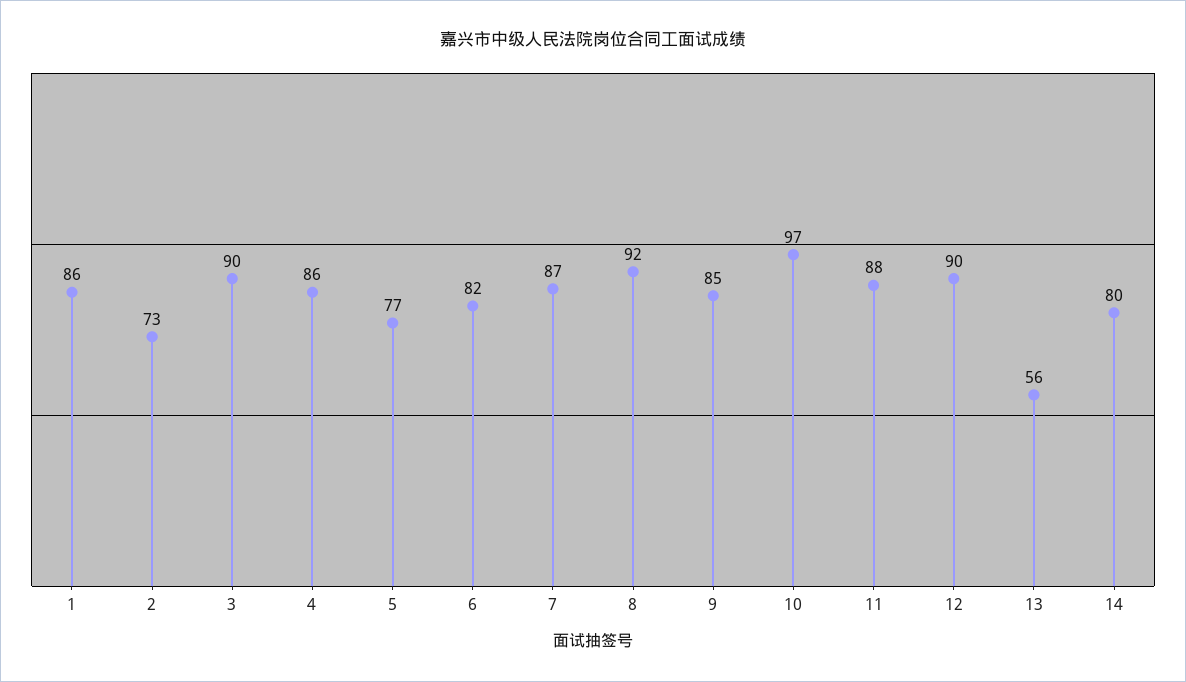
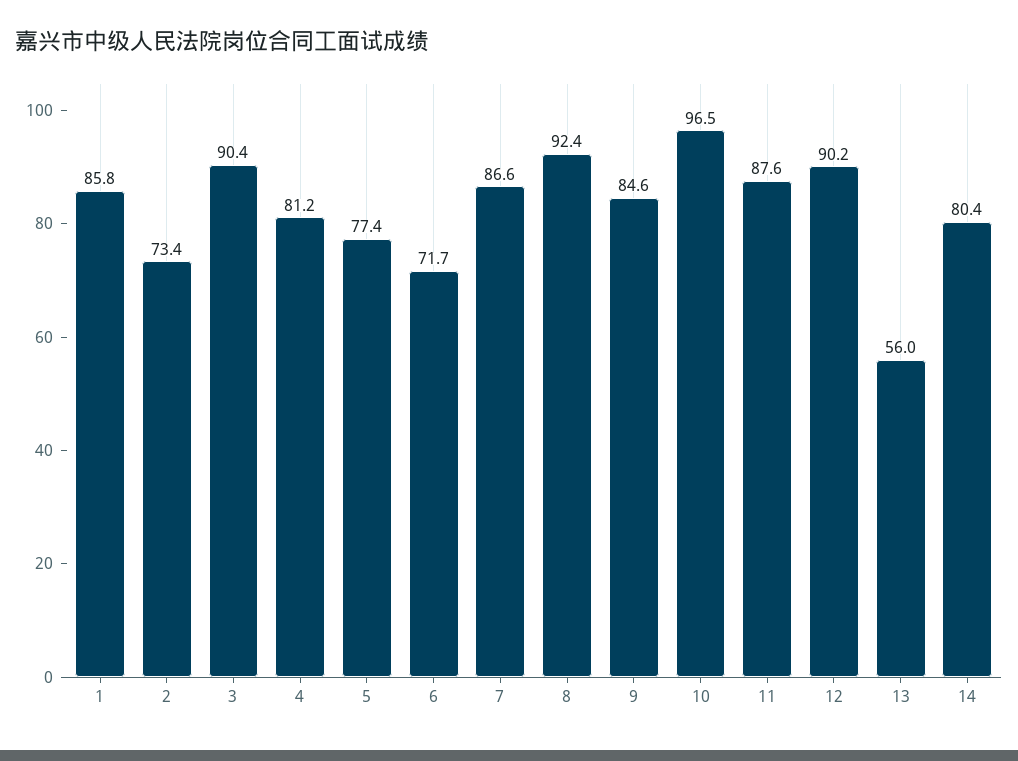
4: 86 -> 81.2
6: 82 -> 71.7

